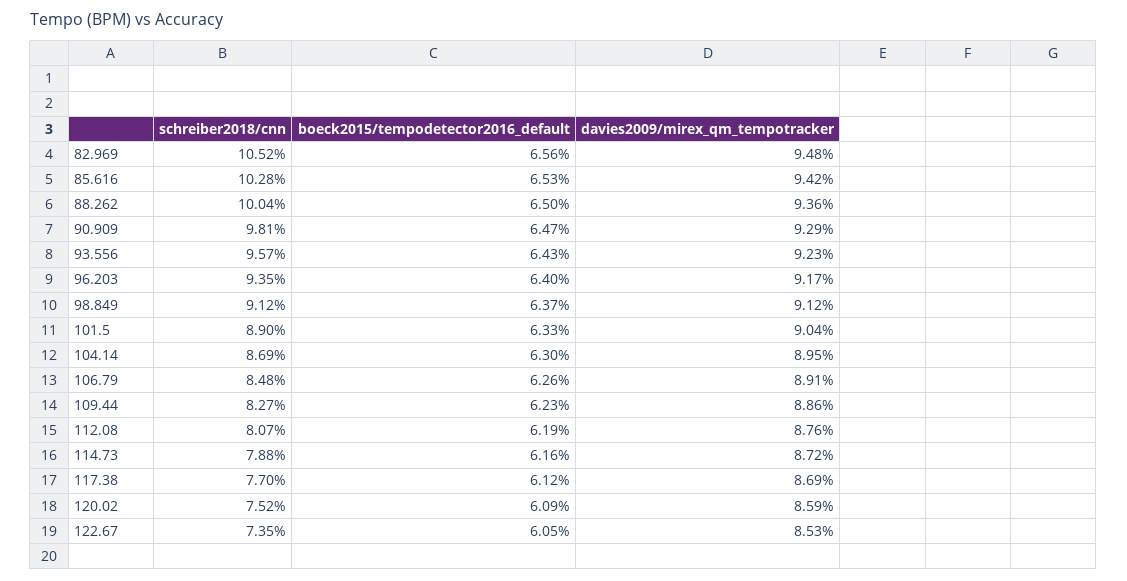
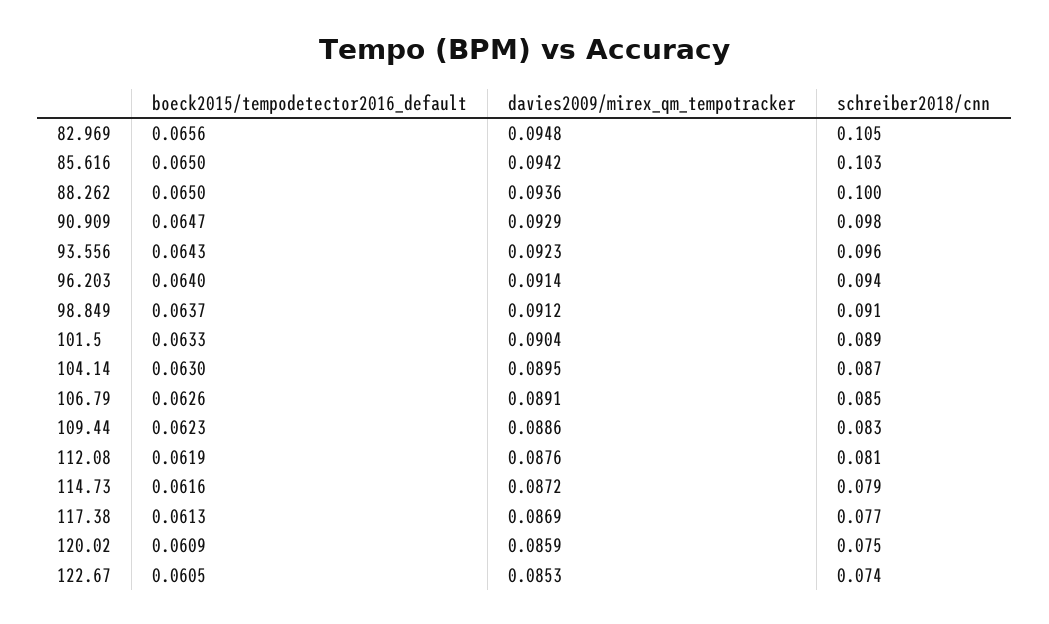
boeck2015/tempodetector2016_default, 85.616: 0.0653 -> 0.065
davies2009/mirex_qm_tempotracker, 96.203: 0.0917 -> 0.0914
boeck2015/tempodetector2016_default, 117.38: 0.0612 -> 0.0613

